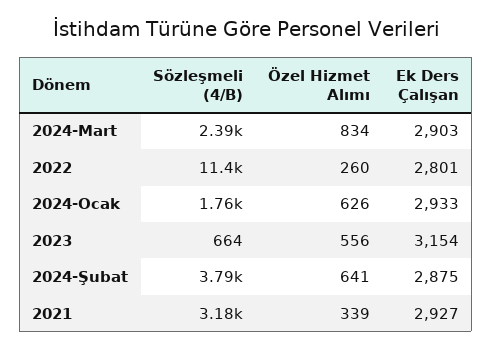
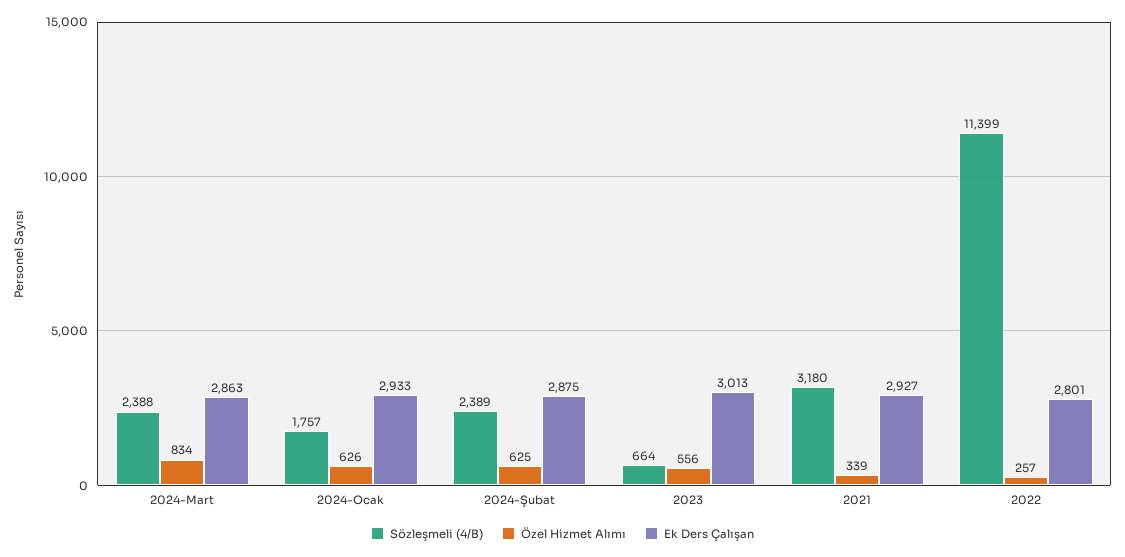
Ek Ders Çalışan, 2024-Mart: 2903 -> 2863
Özel Hizmet Alımı, 2022: 260 -> 257
Ek Ders Çalışan, 2023: 3154 -> 3013
Sözleşmeli (4/B), 2024-Şubat: 3790 -> 2389
Özel Hizmet Alımı, 2024-Şubat: 641 -> 625

